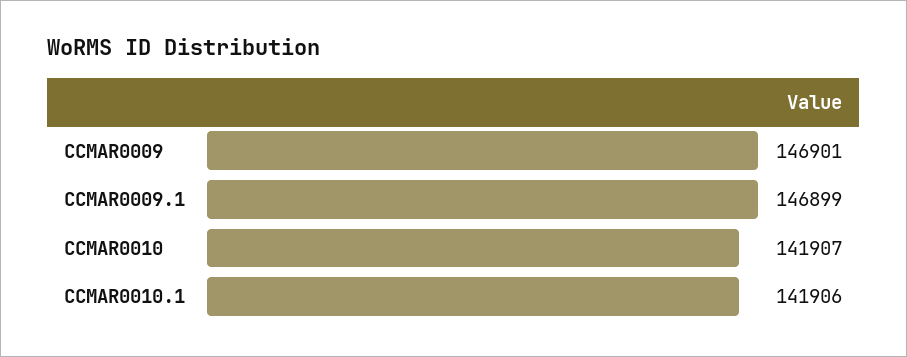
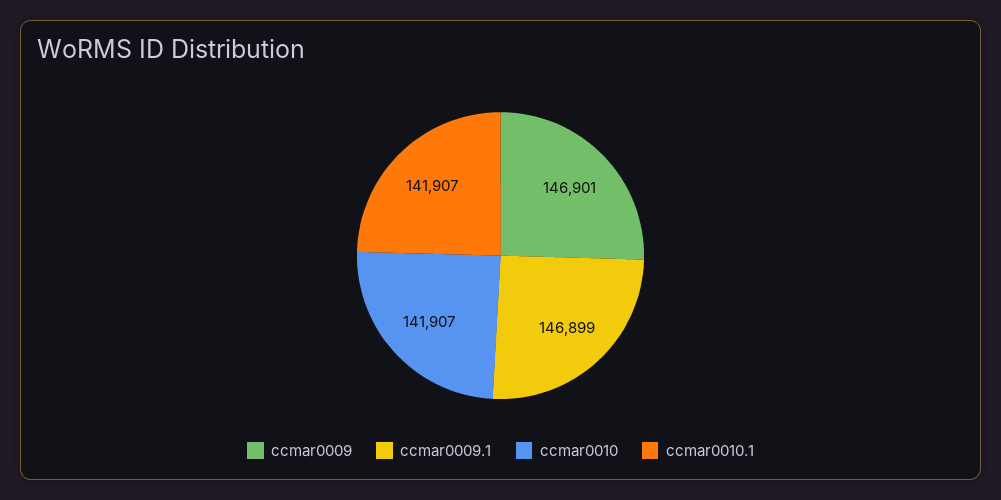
CCMAR0010.1: 141906 -> 141907

